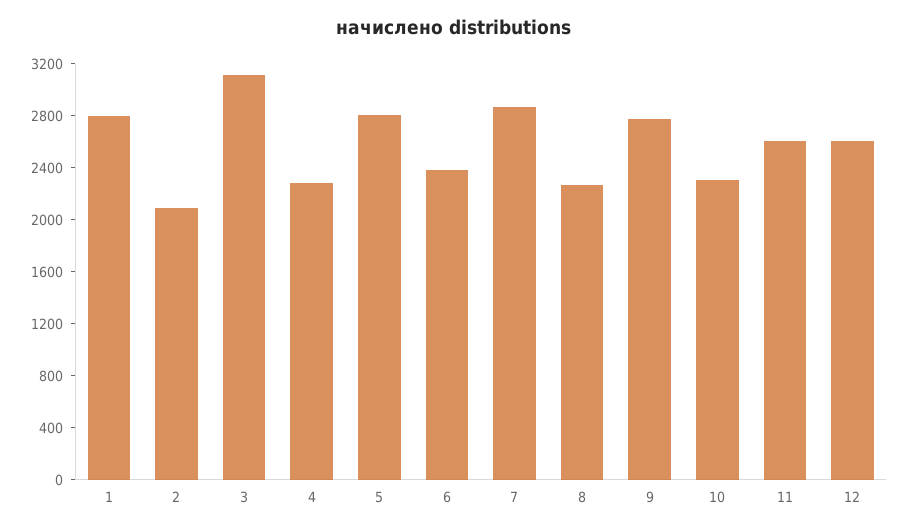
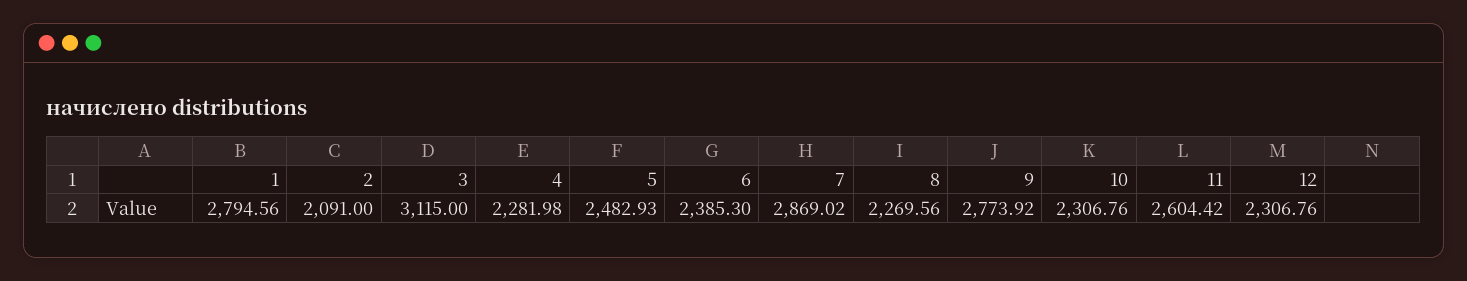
5: 2800 -> 2482.93
12: 2600 -> 2306.76

